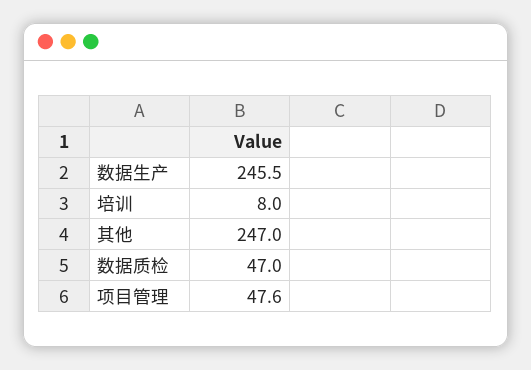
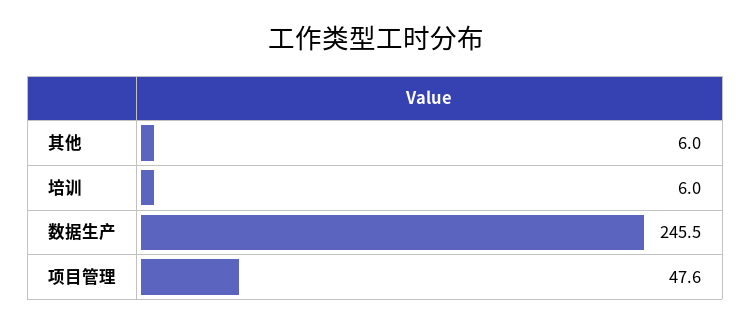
培训: 8 -> 6
其他: 247 -> 6
数据质检: 47 -> none

